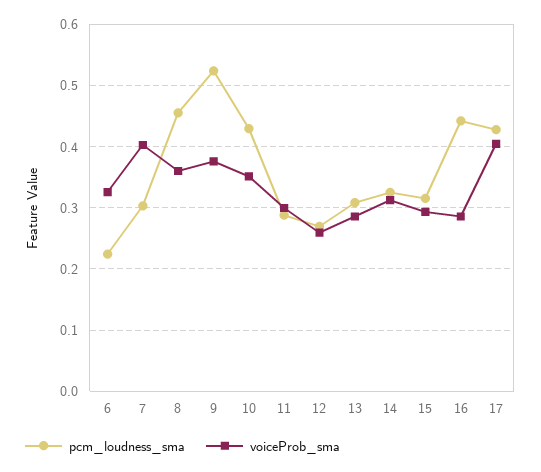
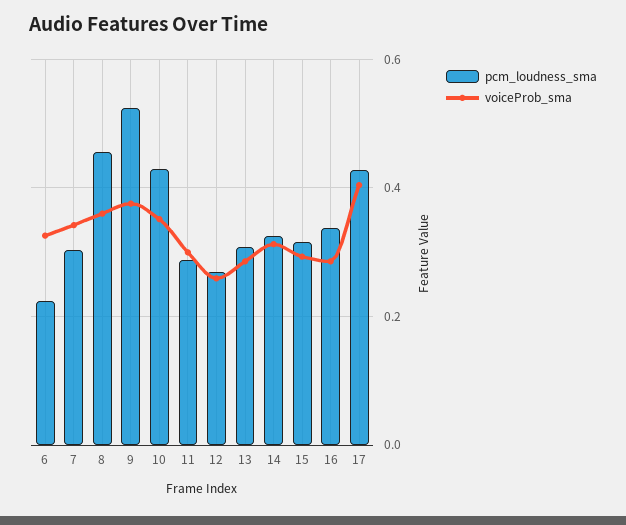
voiceProb_sma, 7: 0.4 -> 0.34
pcm_loudness_sma, 16: 0.44 -> 0.34

